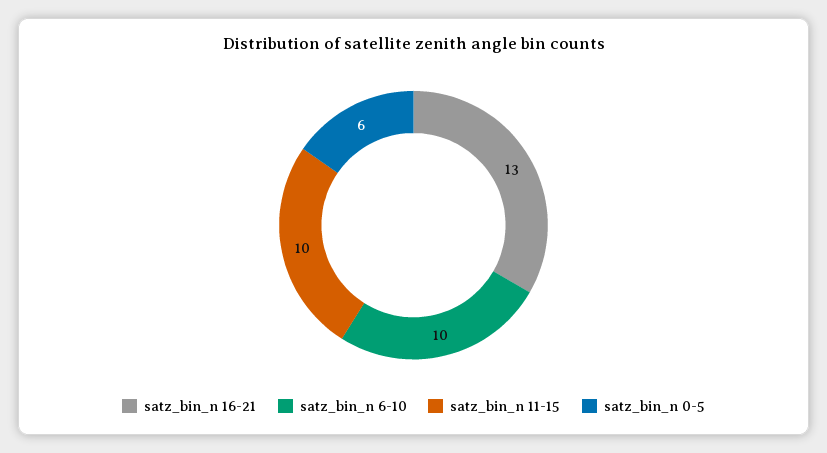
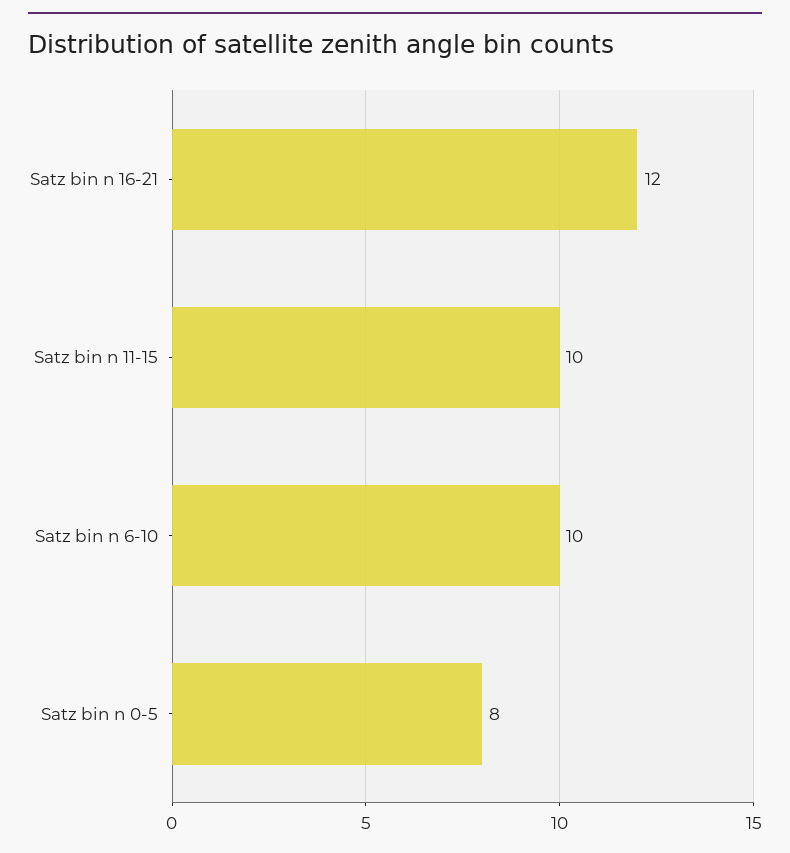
satz_bin_n 16-21: 13 -> 12
satz_bin_n 0-5: 6 -> 8

